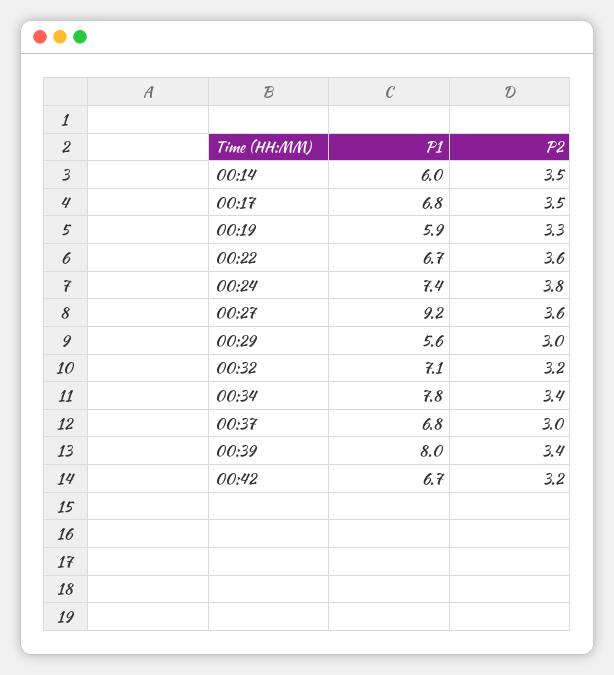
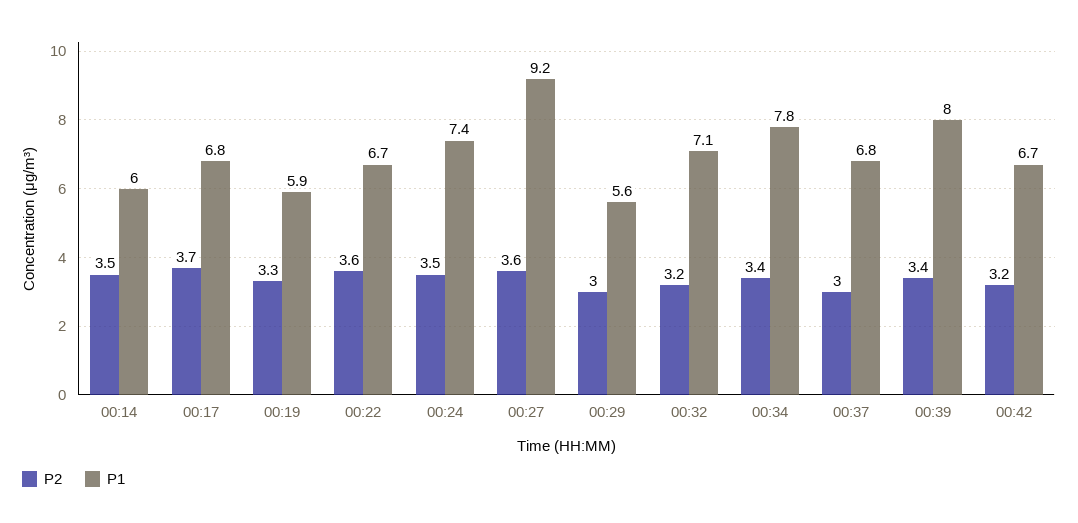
P2, 00:17: 3.5 -> 3.7
P2, 00:24: 3.8 -> 3.5

